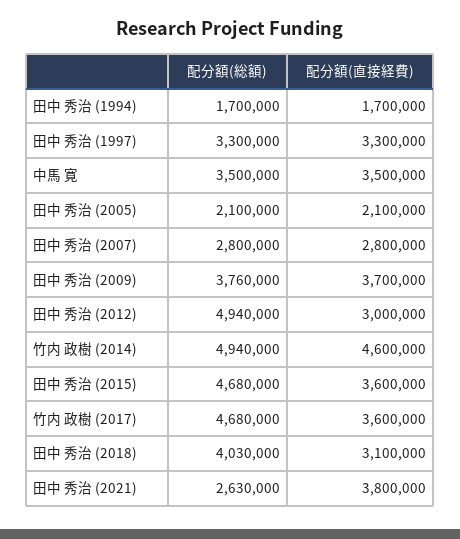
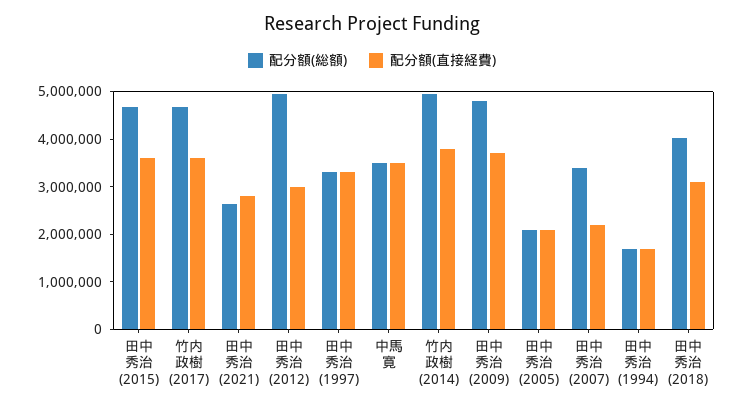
配分額(総額), 田中 秀治 (2007): 2800000 -> 3400000
配分額(直接経費), 田中 秀治 (2007): 2800000 -> 2200000
配分額(総額), 田中 秀治 (2009): 3760000 -> 4800000
配分額(直接経費), 竹内 政樹 (2014): 4600000 -> 3800000
配分額(直接経費), 田中 秀治 (2021): 3800000 -> 2800000

